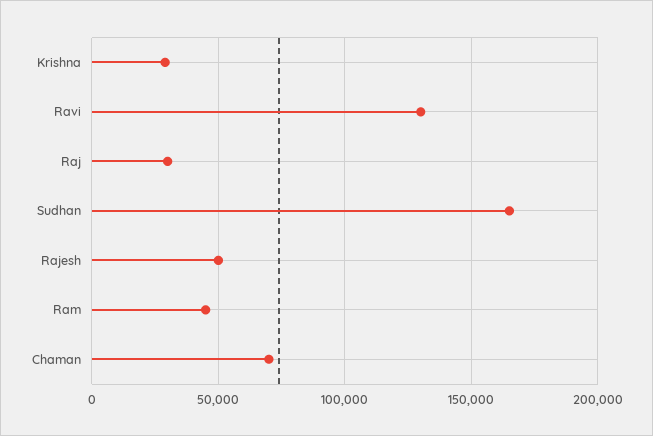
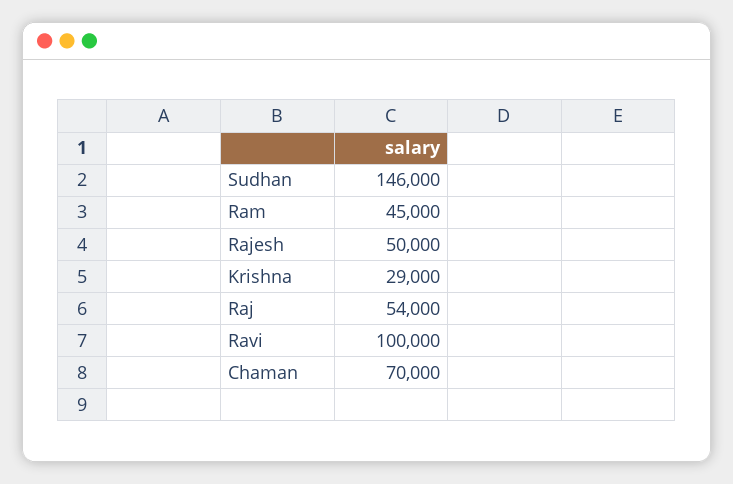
Ravi: 130000 -> 100000
Raj: 30000 -> 54000
Sudhan: 165000 -> 146000

